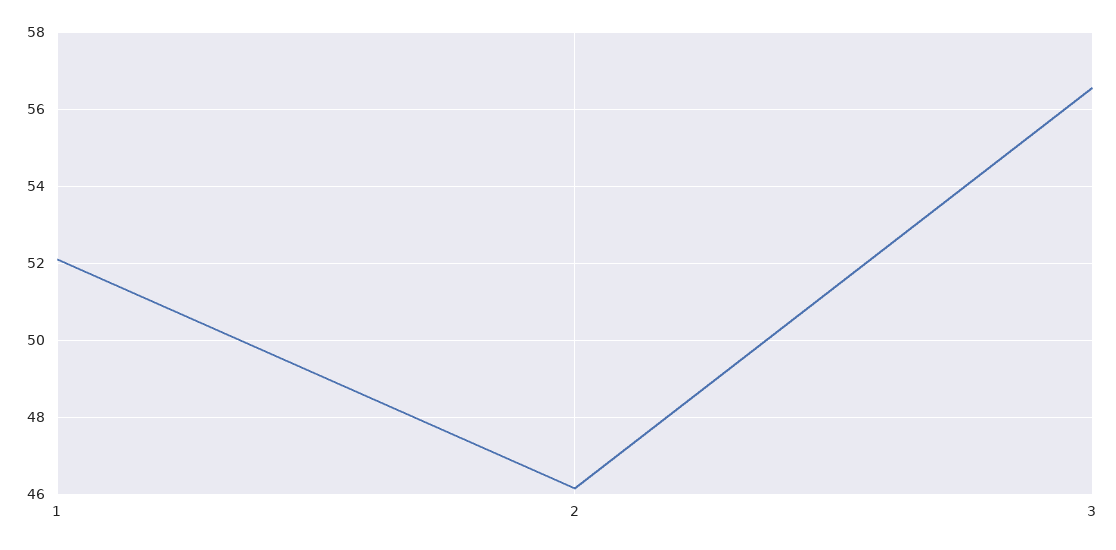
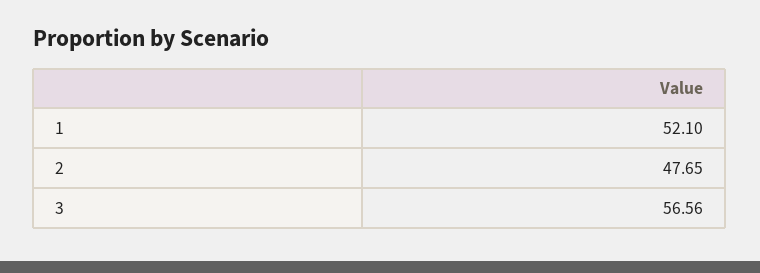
2: 46.2 -> 47.65

